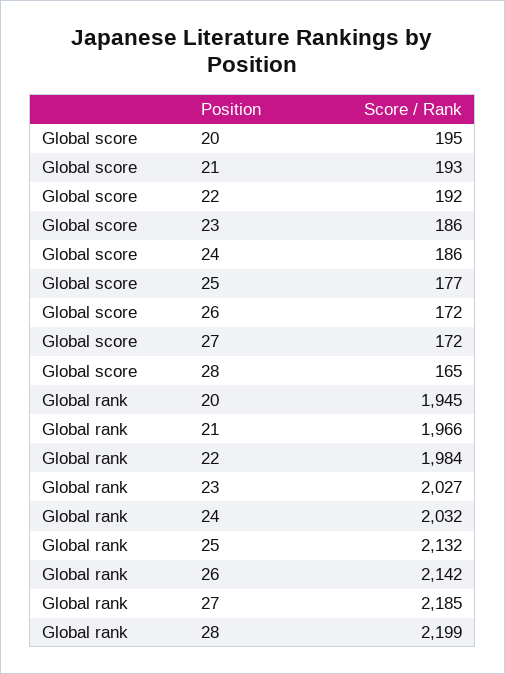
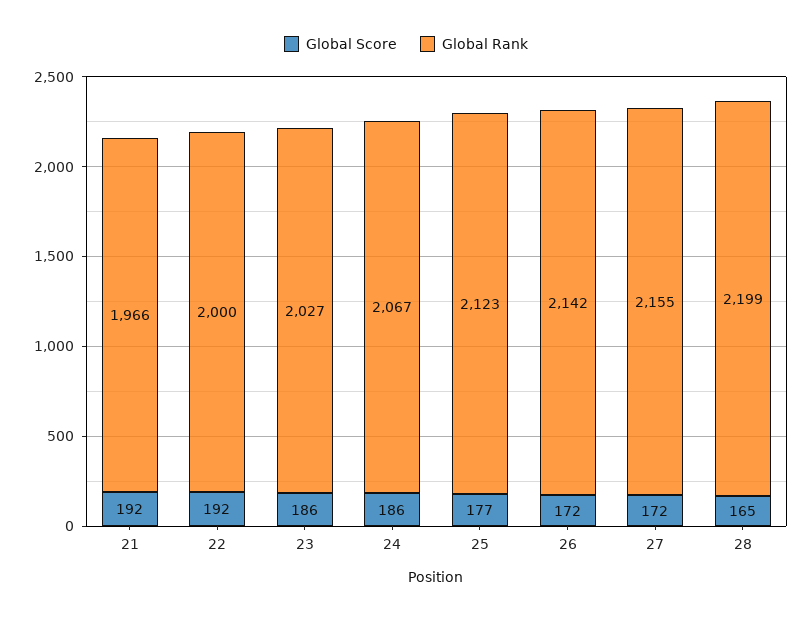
Global score, 20: 195 -> none
Global score, 21: 193 -> 192
Global rank, 20: 1945 -> none
Global rank, 22: 1984 -> 2000
Global rank, 24: 2032 -> 2067
Global rank, 25: 2132 -> 2123
Global rank, 27: 2185 -> 2155

